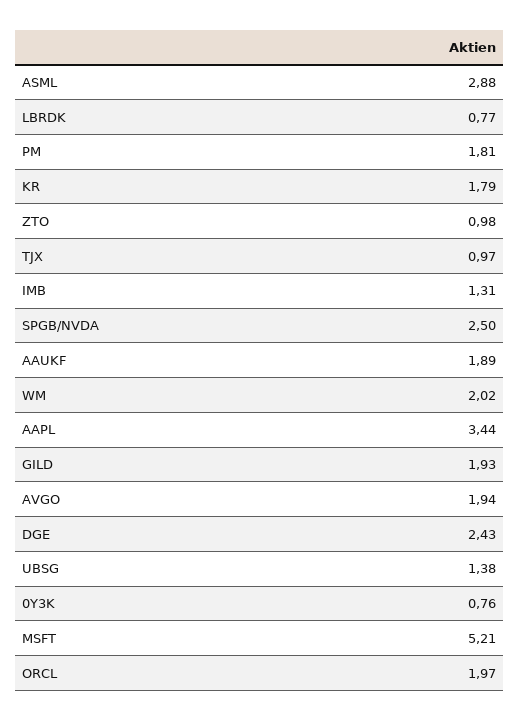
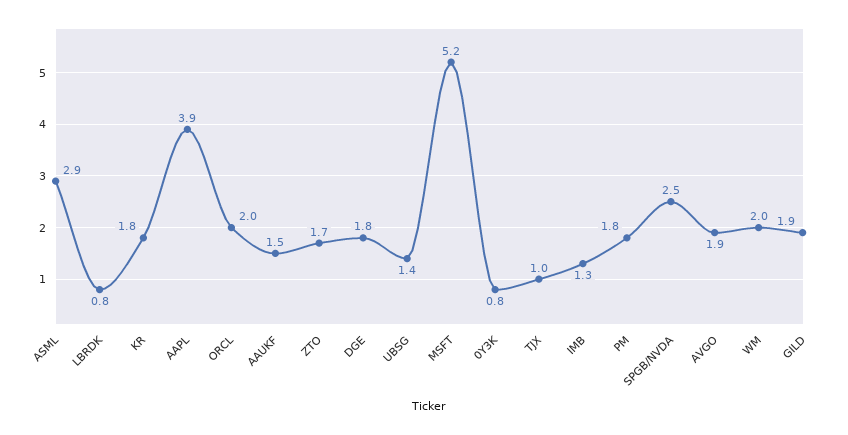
ZTO: 0.98 -> 1.7
AAUKF: 1.89 -> 1.5
AAPL: 3.44 -> 3.9
DGE: 2.43 -> 1.8

